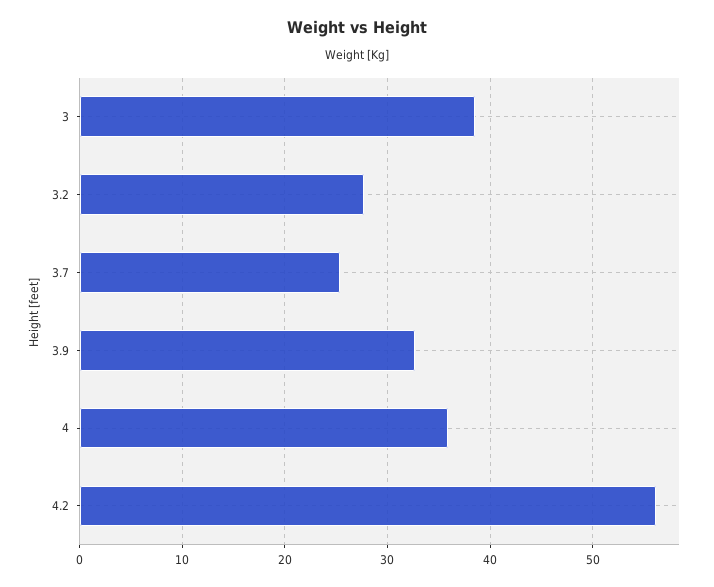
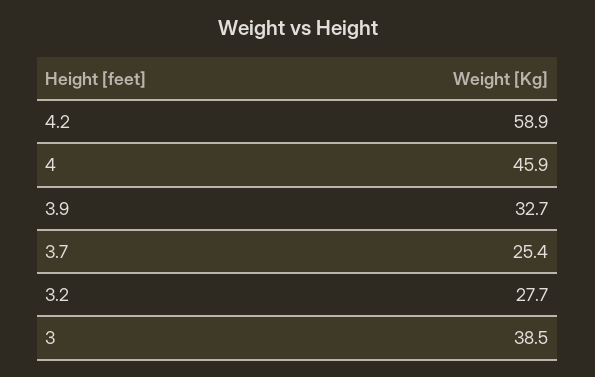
4: 36 -> 45.9
4.2: 56 -> 58.9

